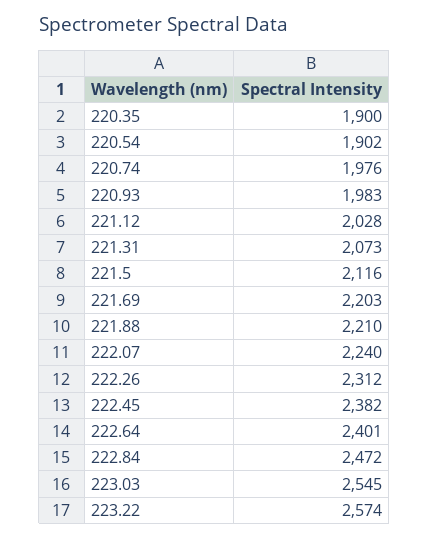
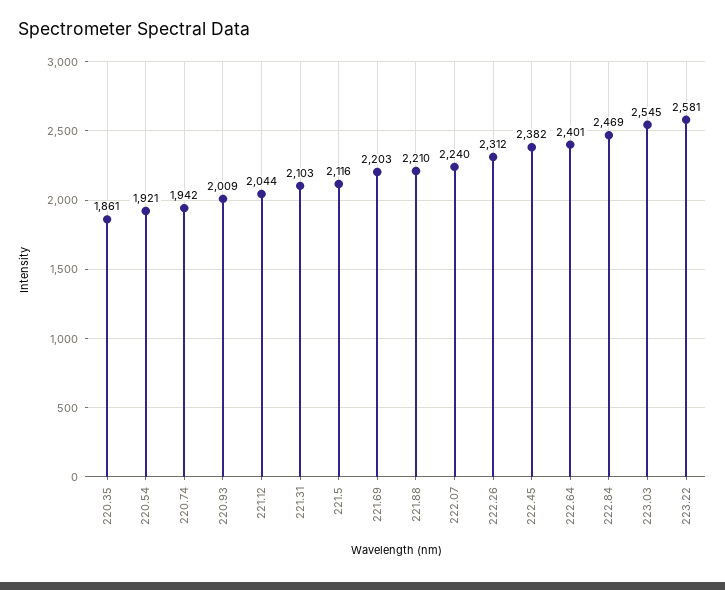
220.35: 1900 -> 1861
220.54: 1902 -> 1921
220.74: 1976 -> 1942
220.93: 1983 -> 2009
221.12: 2028 -> 2044
221.31: 2073 -> 2103
222.84: 2472 -> 2469
223.22: 2574 -> 2581

